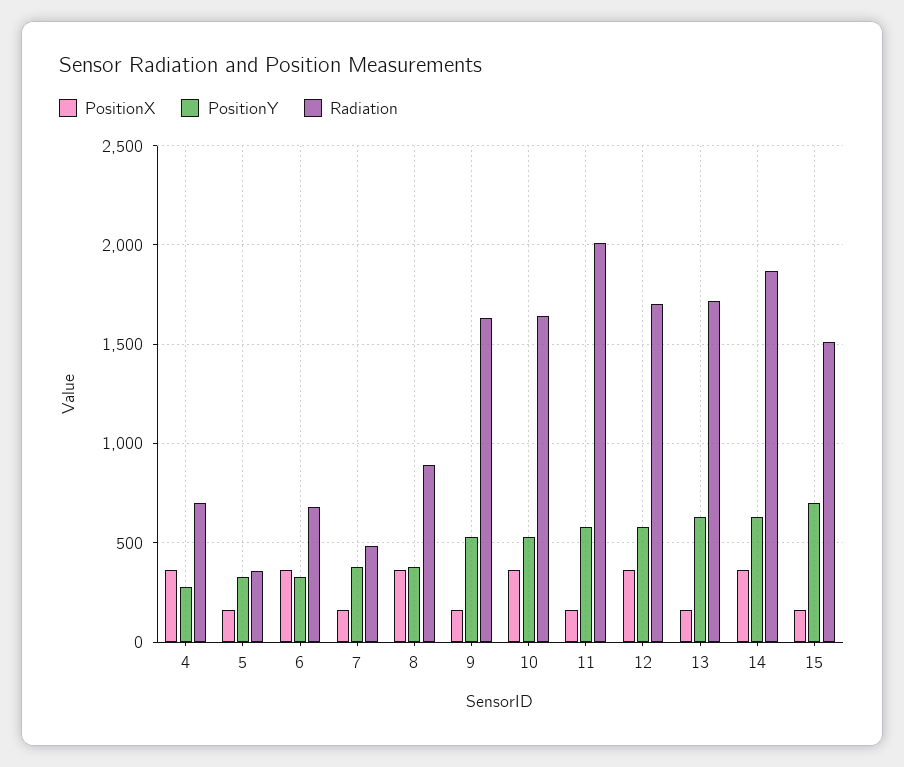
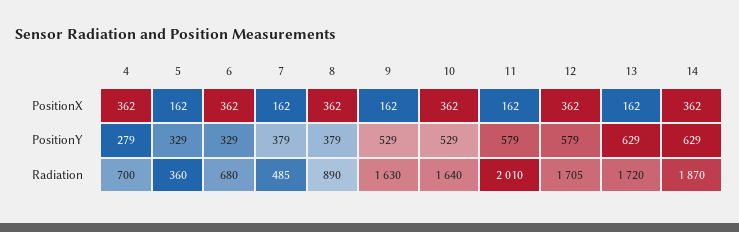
PositionX, 15: 150 -> none
PositionY, 15: 700 -> none
Radiation, 15: 1500 -> none

